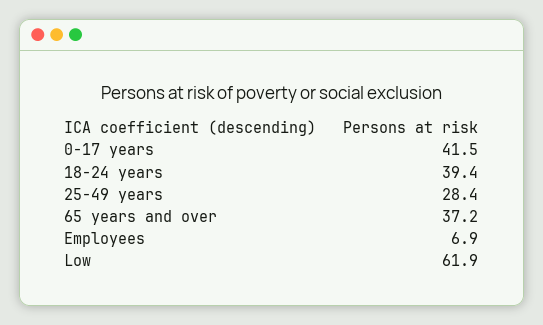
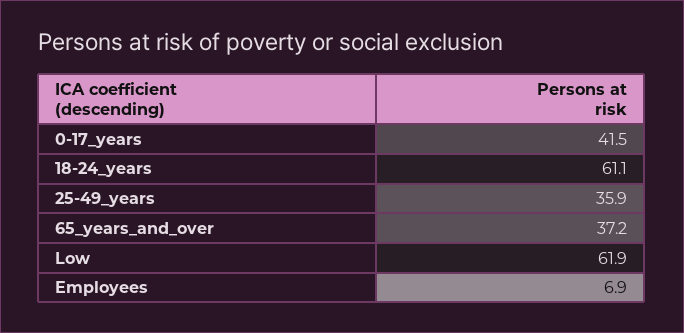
18-24 years: 39.4 -> 61.1
25-49 years: 28.4 -> 35.9

